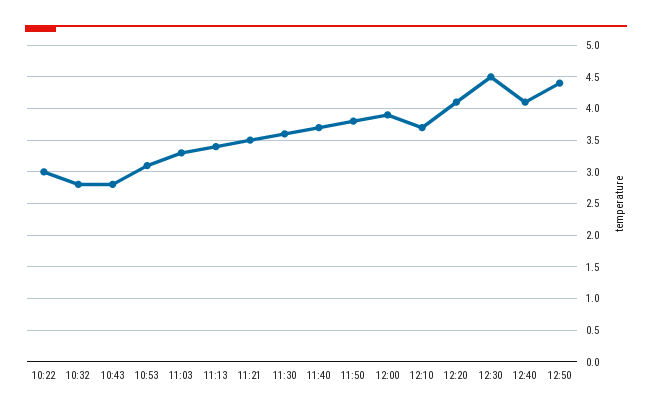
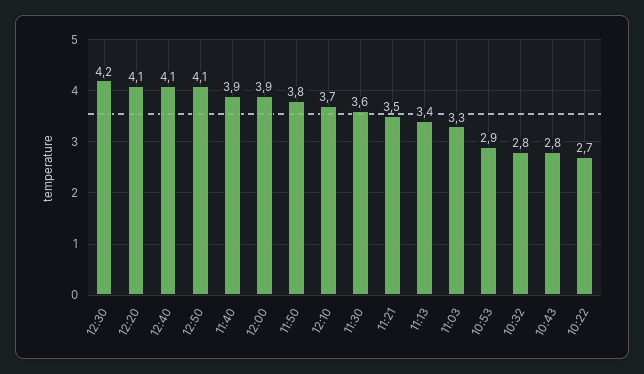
10:22: 3 -> 2.7
10:53: 3.1 -> 2.9
11:40: 3.7 -> 3.9
12:30: 4.5 -> 4.2
12:50: 4.4 -> 4.1

